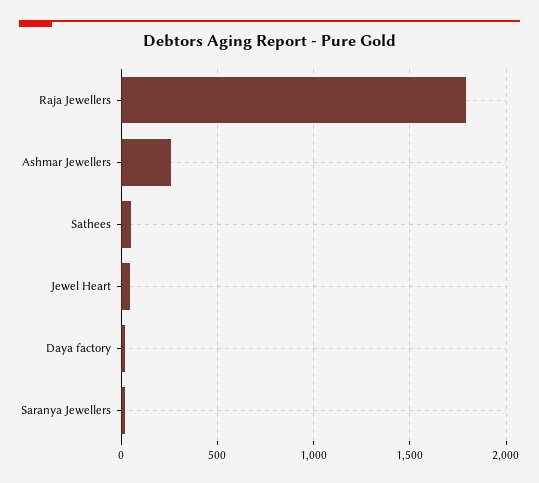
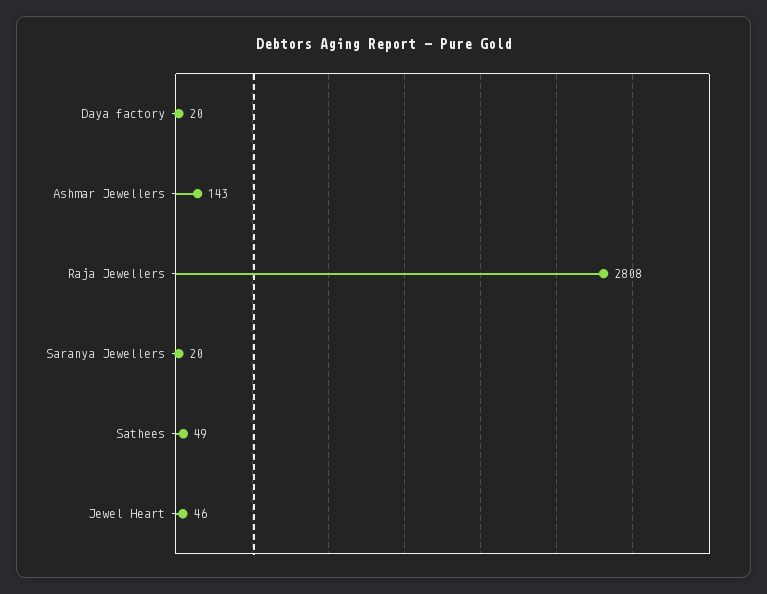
Raja Jewellers: 1800 -> 2808
Ashmar Jewellers: 250 -> 143

